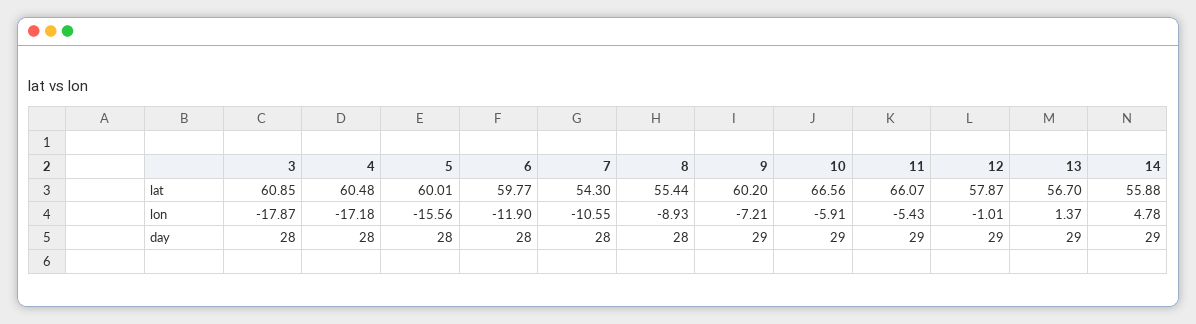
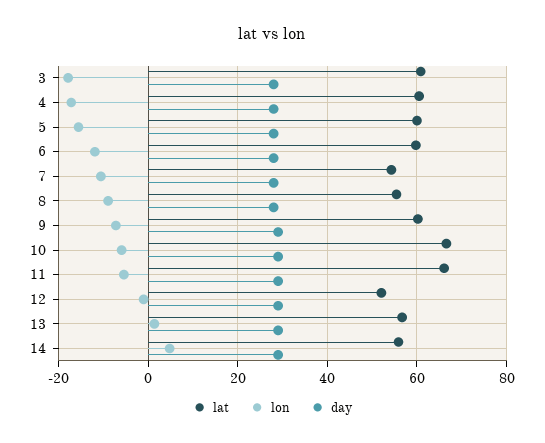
lat, 12: 57.87 -> 52

